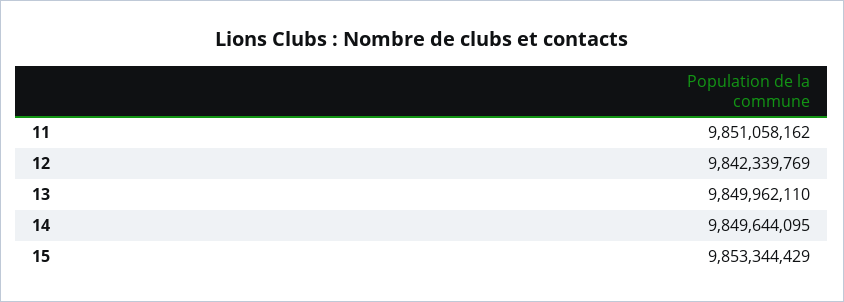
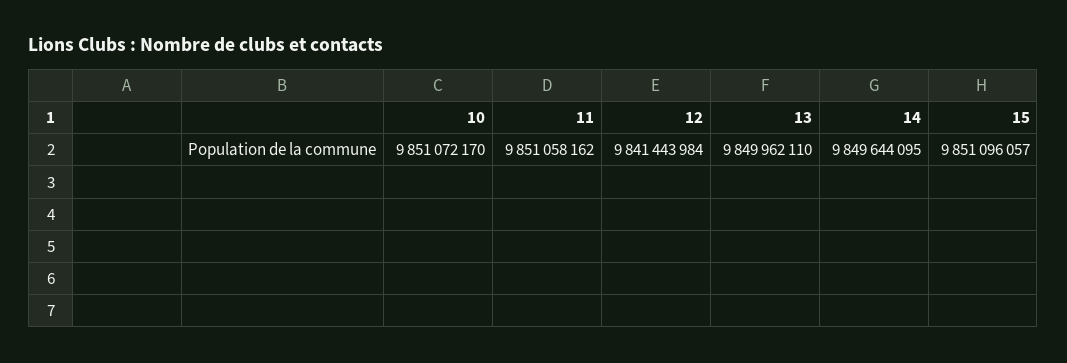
12: 9842339769 -> 9841443984
15: 9853344429 -> 9851096057
10: none -> 9851072170

